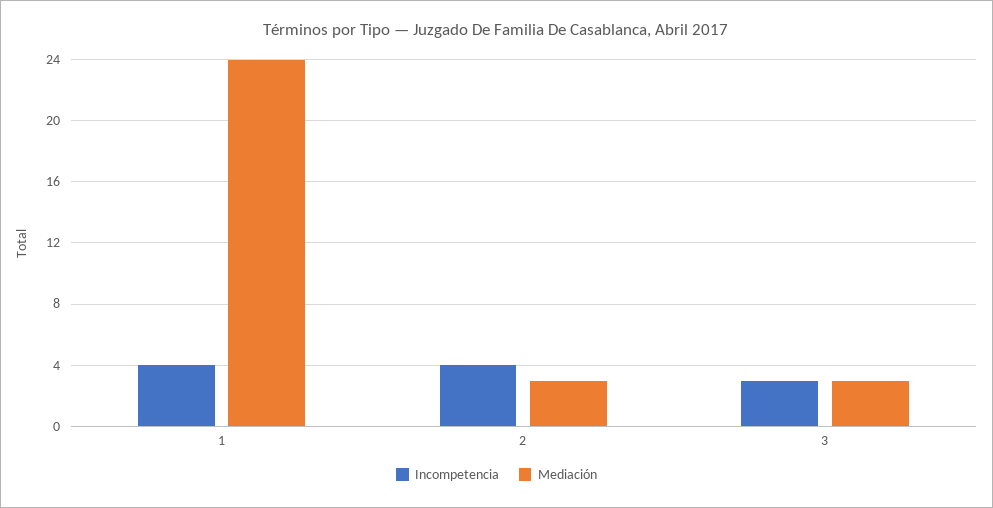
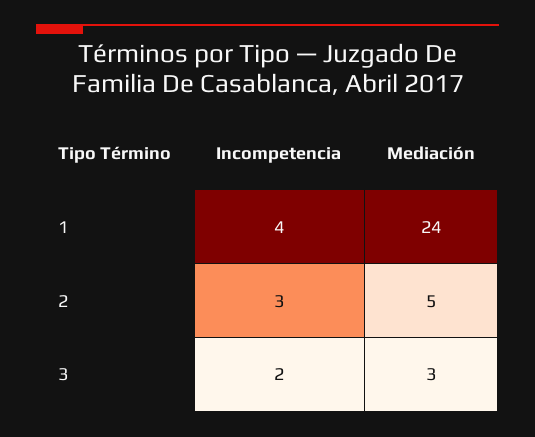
Incompetencia, 2: 4 -> 3
Mediación, 2: 3 -> 5
Incompetencia, 3: 3 -> 2

